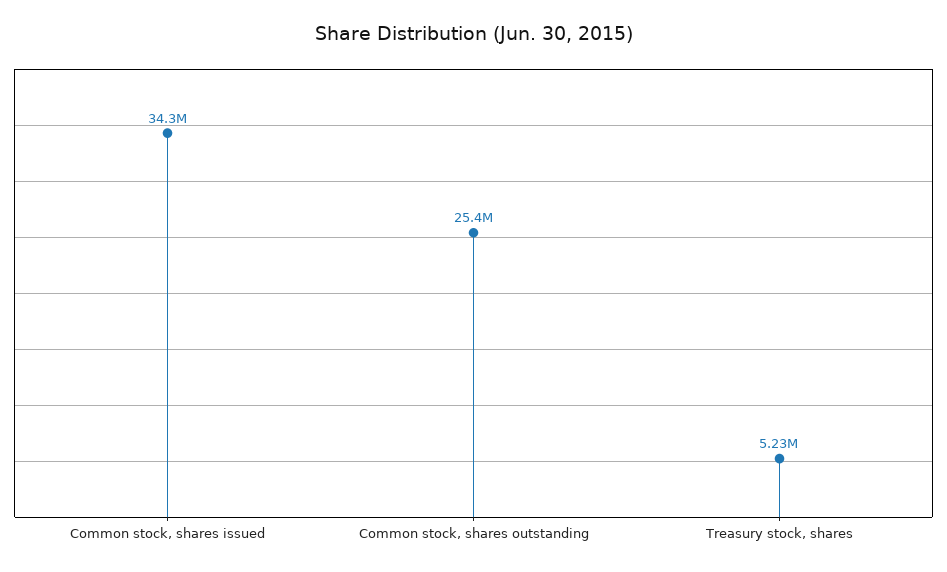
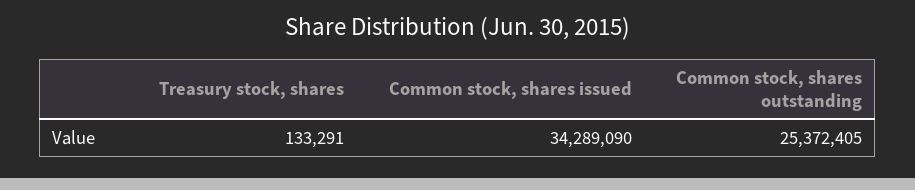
Treasury stock, shares: 5230000 -> 133291

